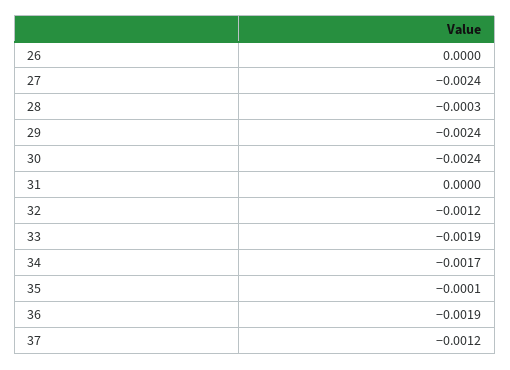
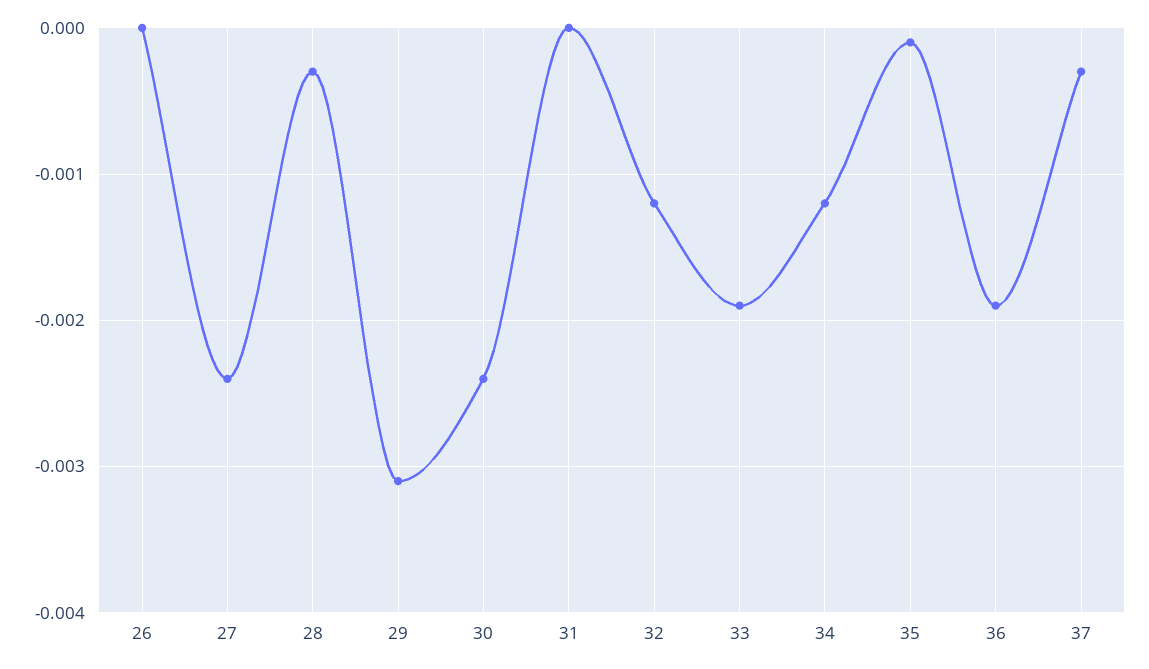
29: -0.0024 -> -0.0031
34: -0.0017 -> -0.0012
37: -0.0012 -> -0.0003

